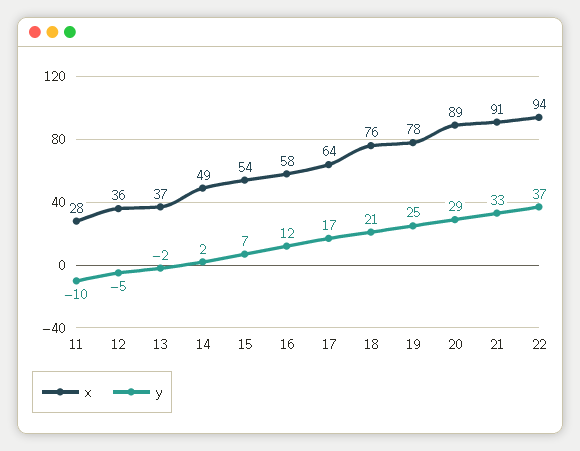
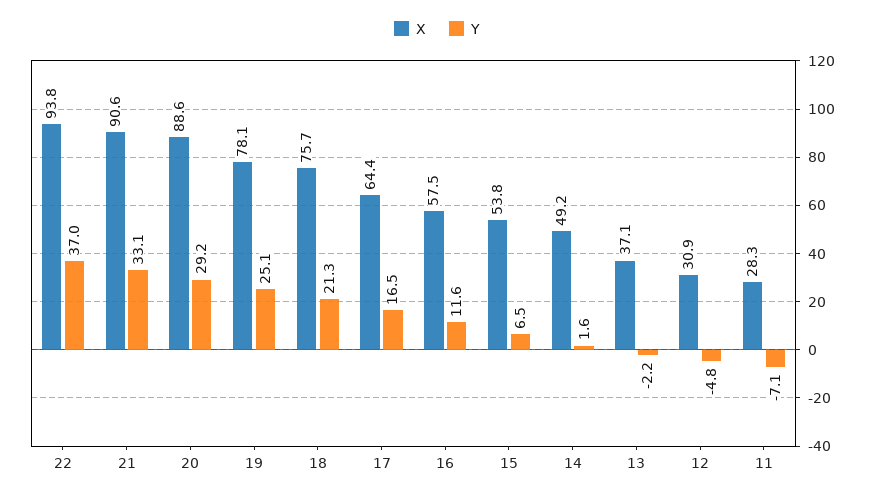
y, 11: -10 -> -7.1
x, 12: 36 -> 30.9

